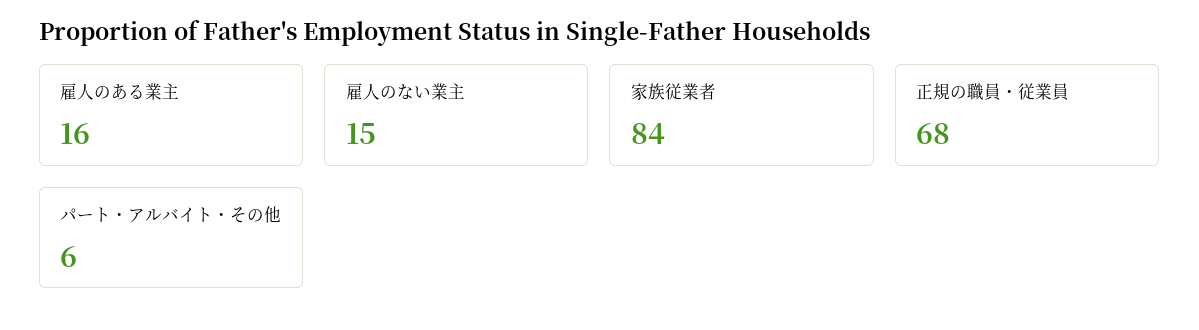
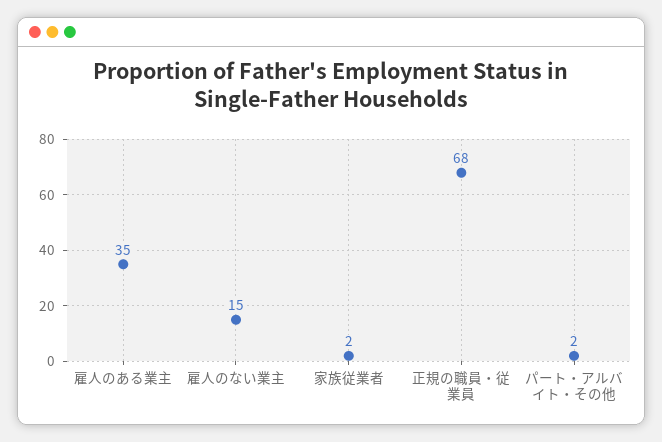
雇人のある業主: 16 -> 35
家族従業者: 84 -> 2
パート・アルバイト・その他: 6 -> 2

